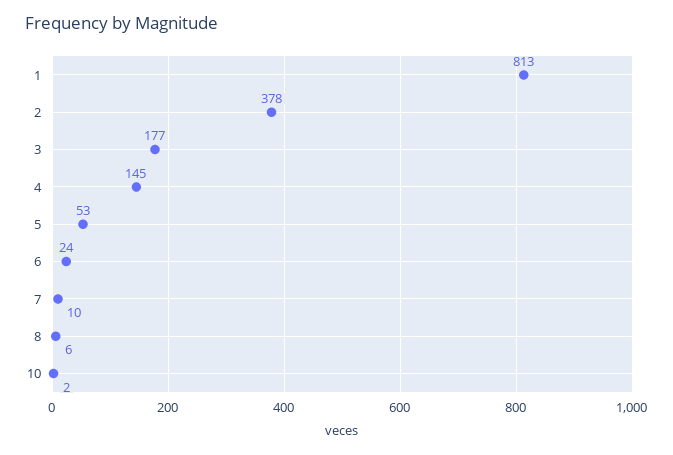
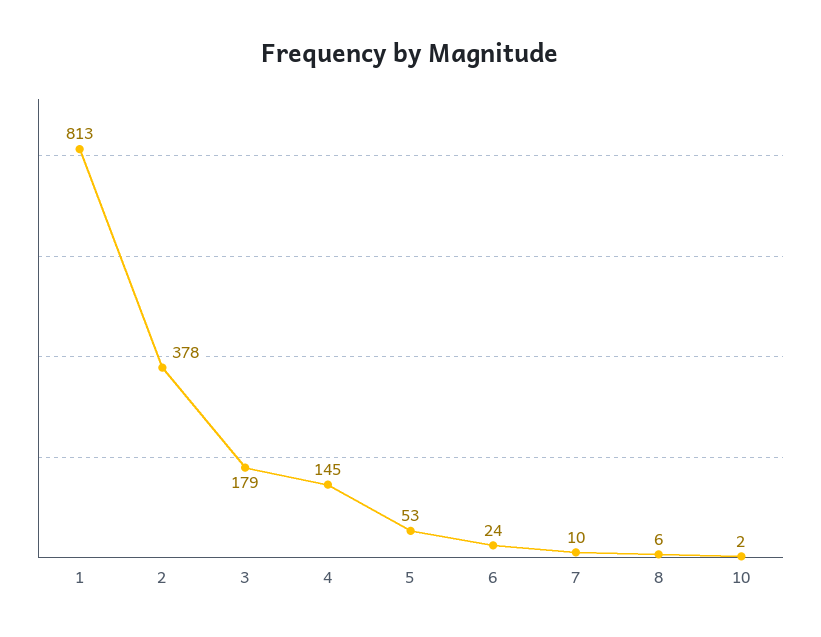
3: 177 -> 179

